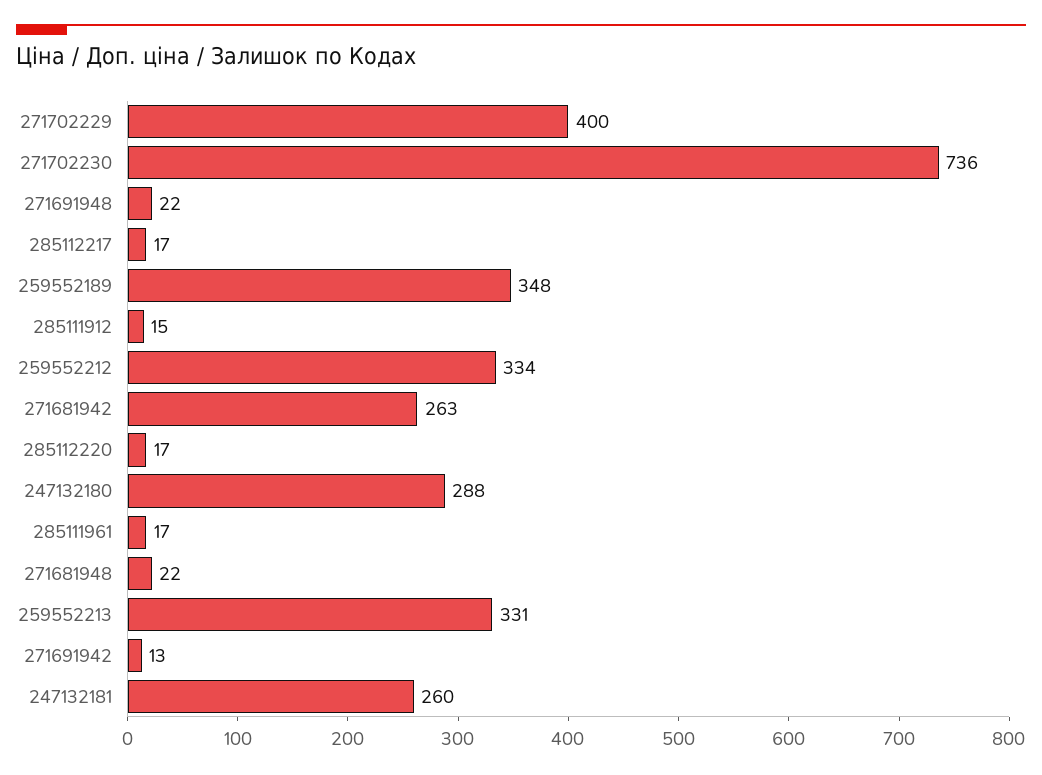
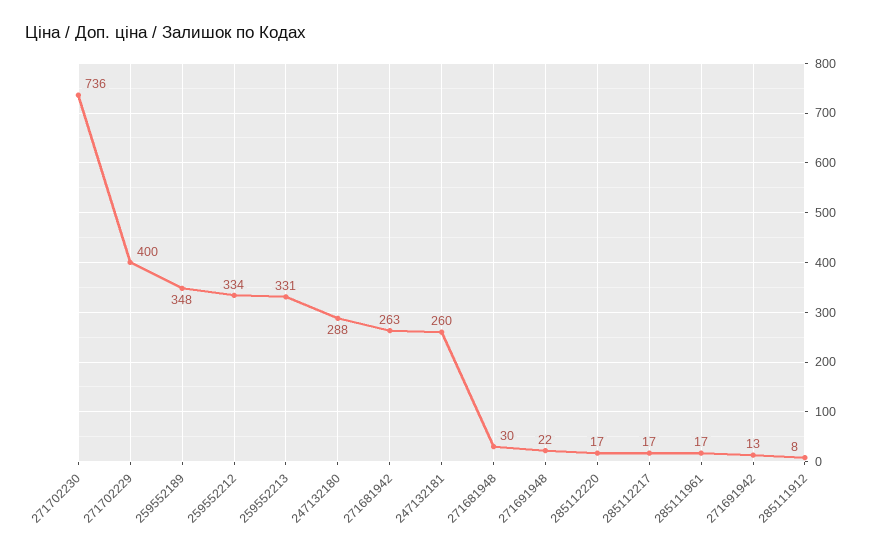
285111912: 15 -> 8
271681948: 22 -> 30

